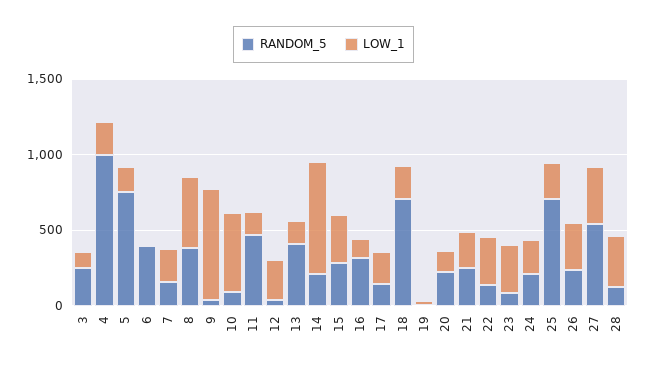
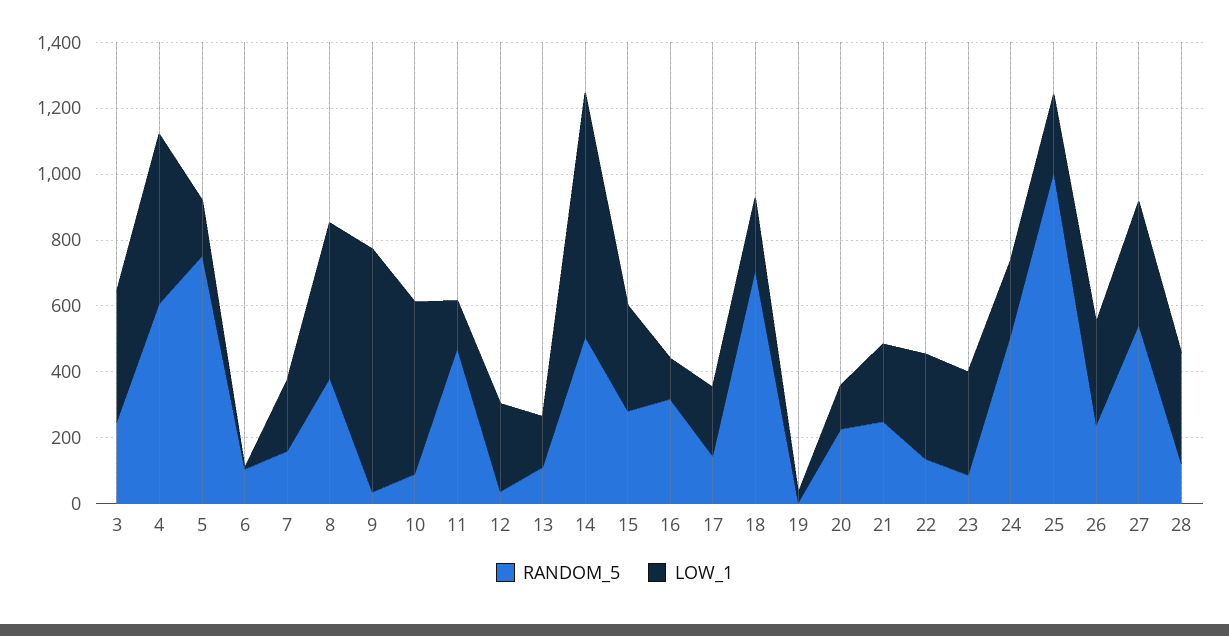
LOW_1, 3: 100 -> 400
RANDOM_5, 4: 1000 -> 600
LOW_1, 4: 200 -> 500
RANDOM_5, 6: 400 -> 100
RANDOM_5, 13: 400 -> 100
RANDOM_5, 14: 200 -> 500
RANDOM_5, 24: 200 -> 500
RANDOM_5, 25: 700 -> 1000

